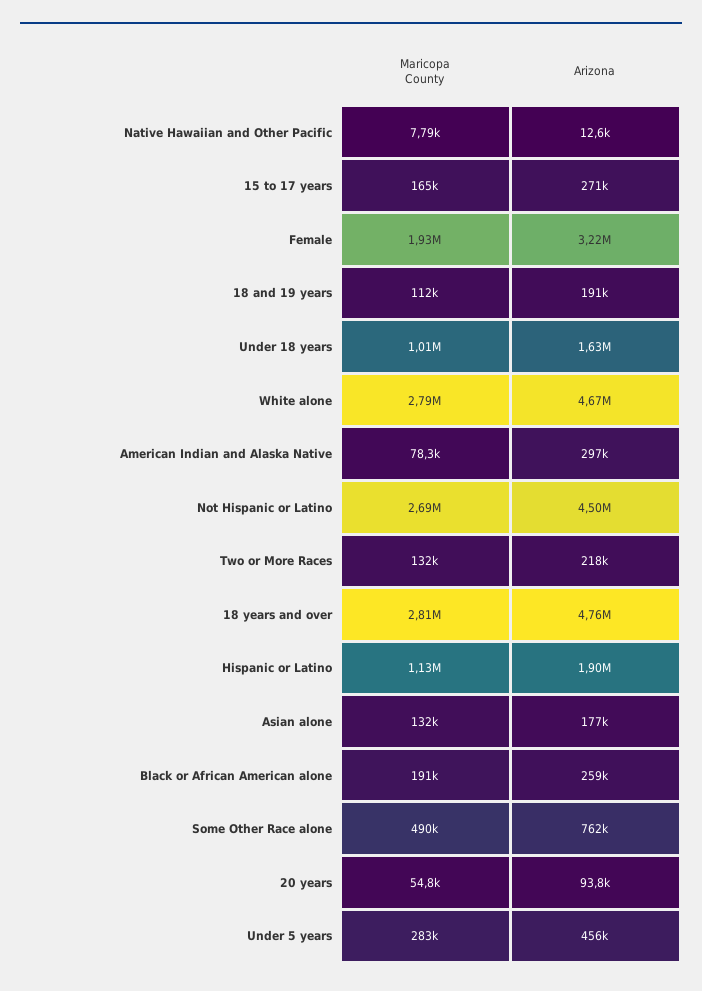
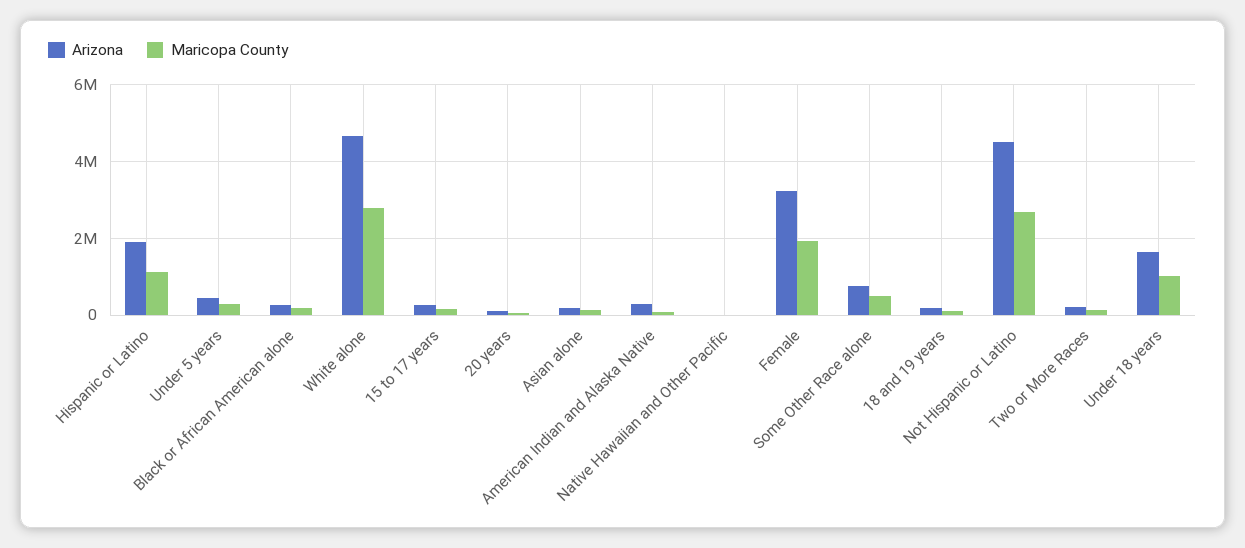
Maricopa County, 18 years and over: 2810000 -> none
Arizona, 18 years and over: 4760000 -> none

